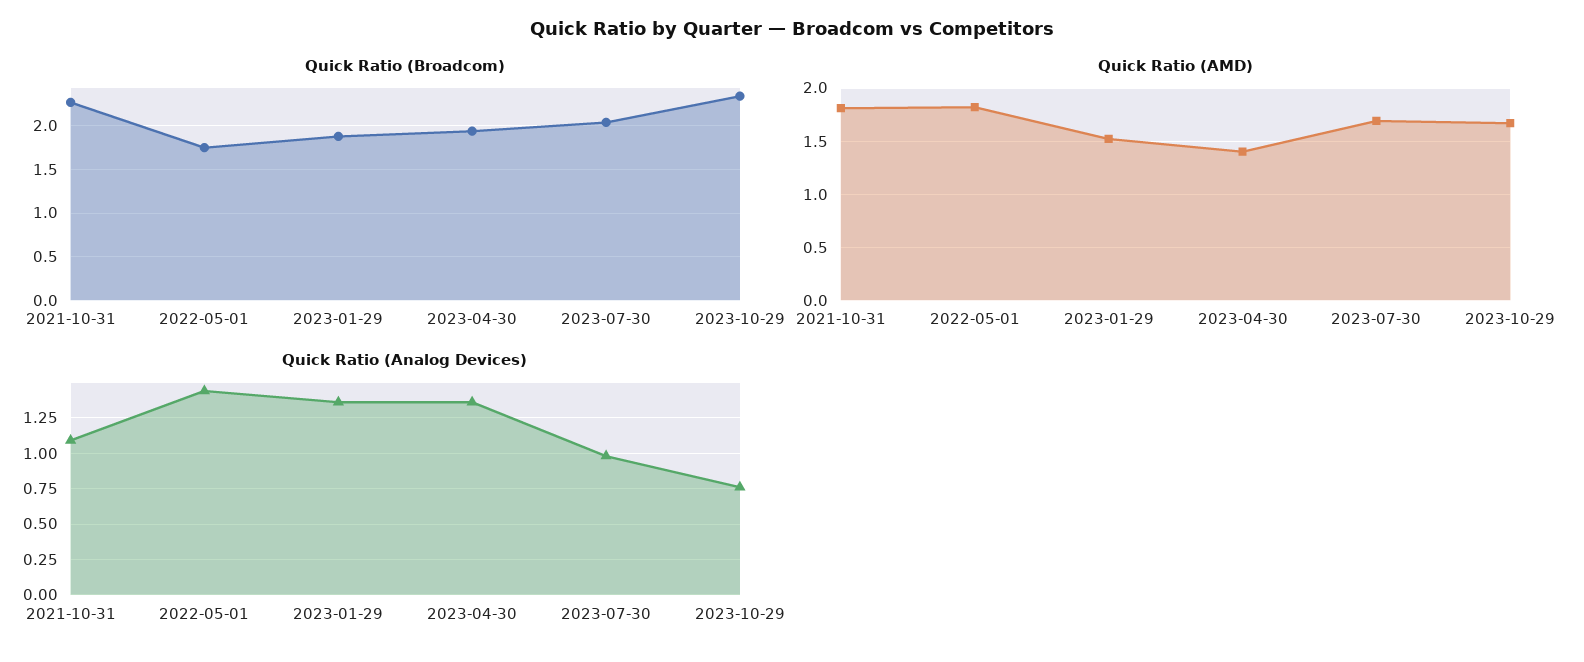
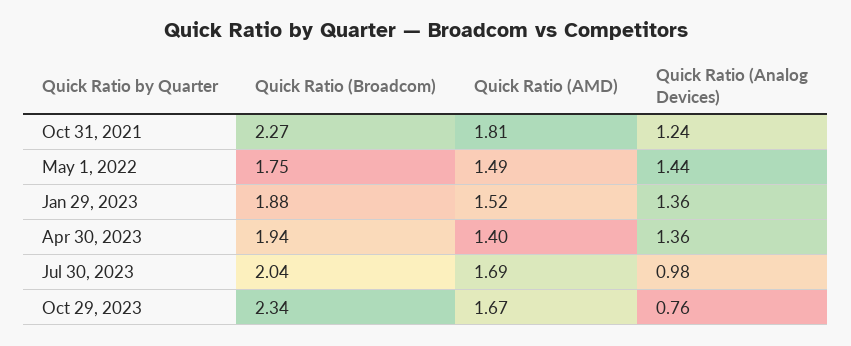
Quick Ratio (AMD), 2022-05-01: 1.8 -> 1.49
Quick Ratio (Analog Devices), 2021-10-31: 1.1 -> 1.24

